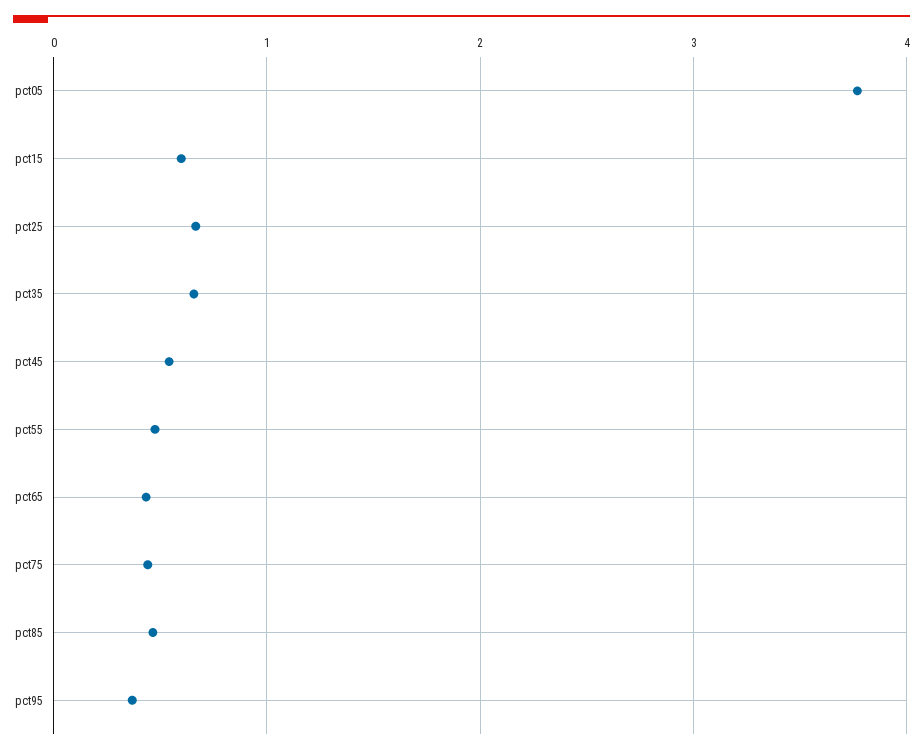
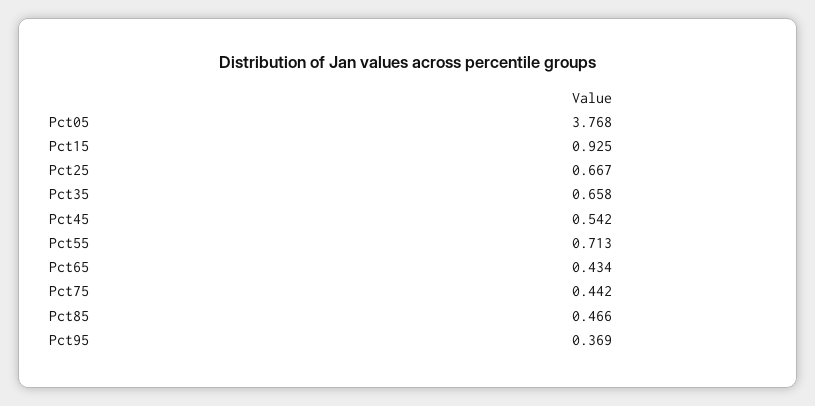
pct15: 0.6 -> 0.925
pct55: 0.5 -> 0.713

